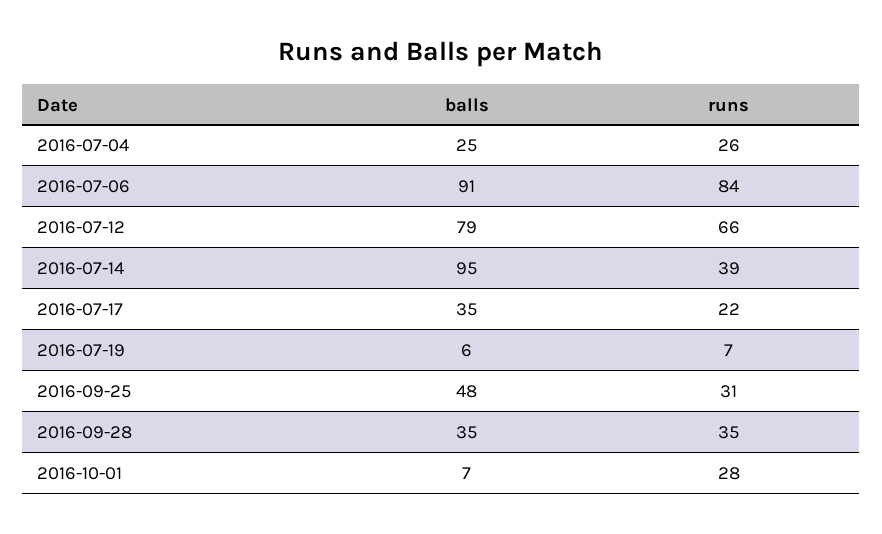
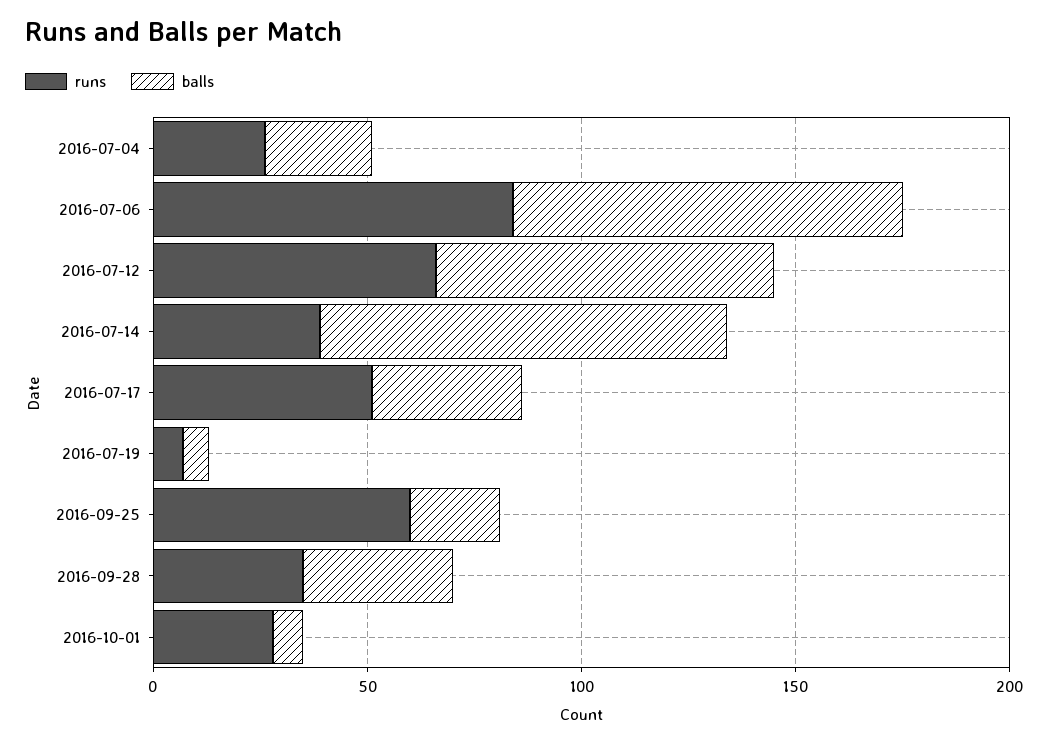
runs, 2016-07-17: 22 -> 50
balls, 2016-09-25: 48 -> 20
runs, 2016-09-25: 31 -> 60

